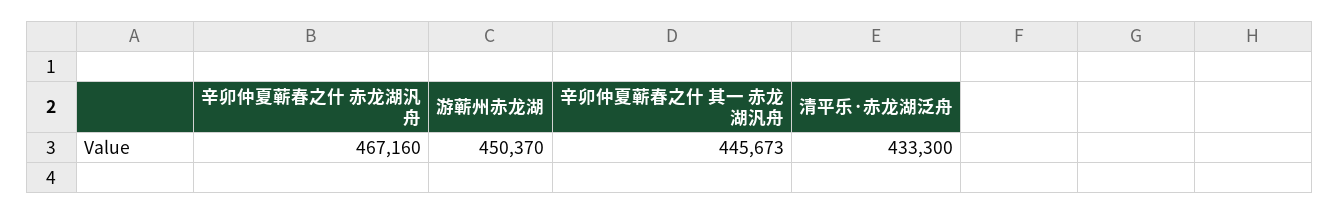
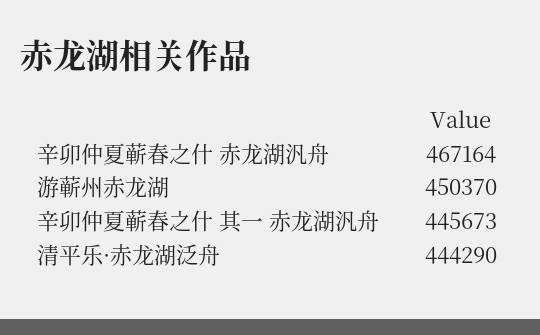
辛卯仲夏蕲春之什 赤龙湖汎舟: 467160 -> 467164
清平乐·赤龙湖泛舟: 433300 -> 444290

